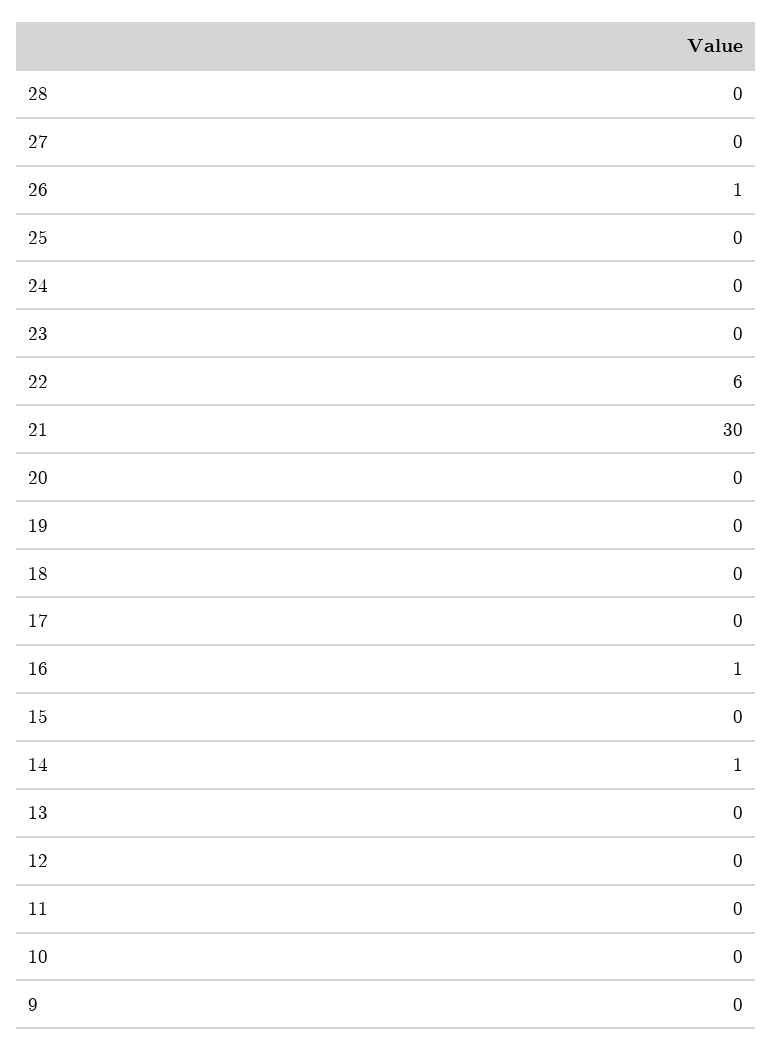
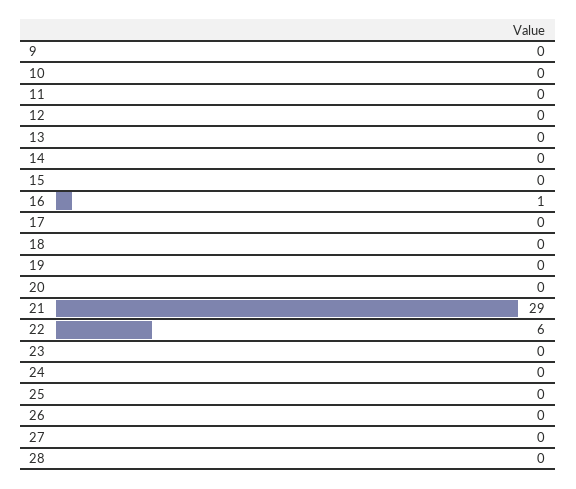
26: 1 -> 0
21: 30 -> 29
14: 1 -> 0

